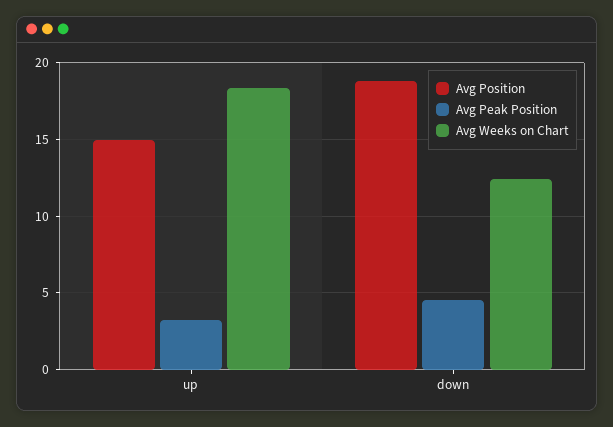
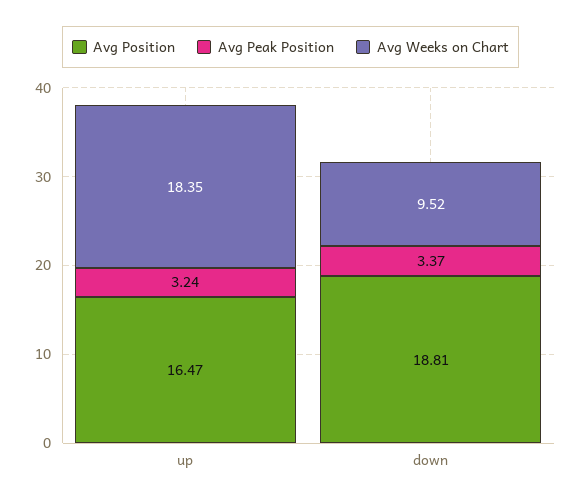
Avg Position, up: 15 -> 16.47
Avg Peak Position, down: 4.5 -> 3.37
Avg Weeks on Chart, down: 12.5 -> 9.52

